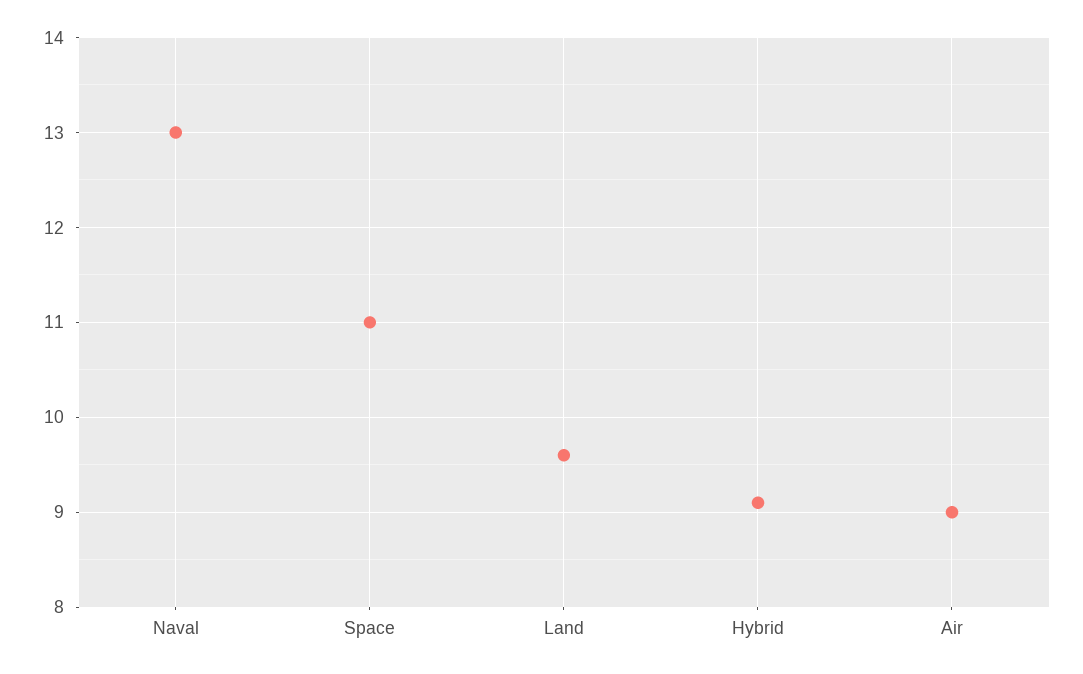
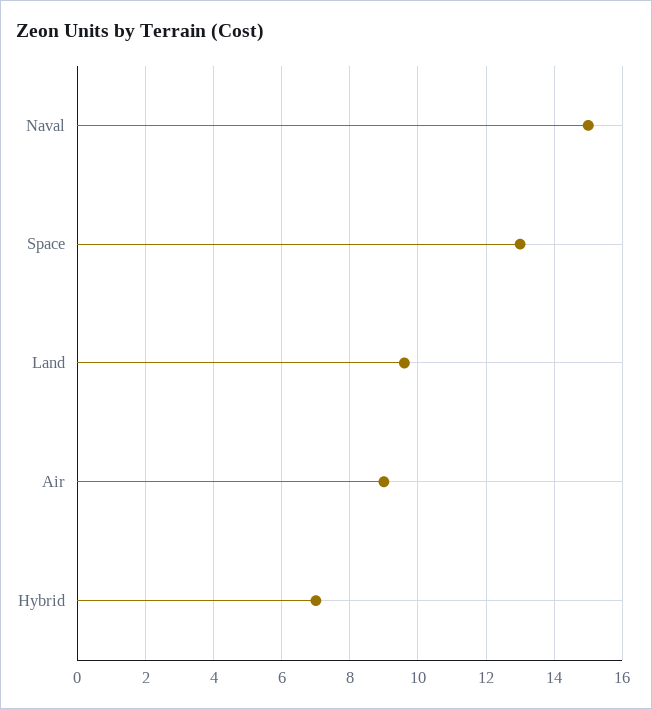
Naval: 13 -> 15
Space: 11 -> 13
Hybrid: 9.1 -> 7

